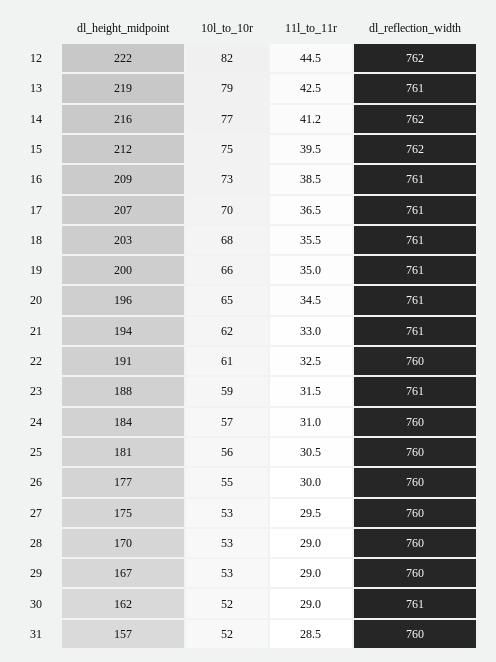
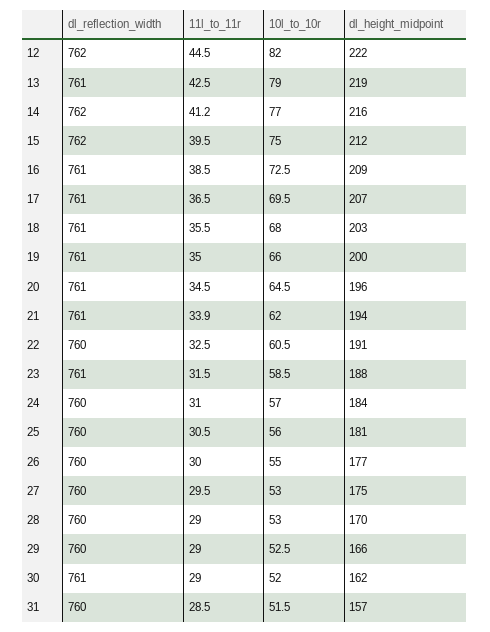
11l_to_11r, 21: 33 -> 33.9
dl_height_midpoint, 29: 167 -> 166

